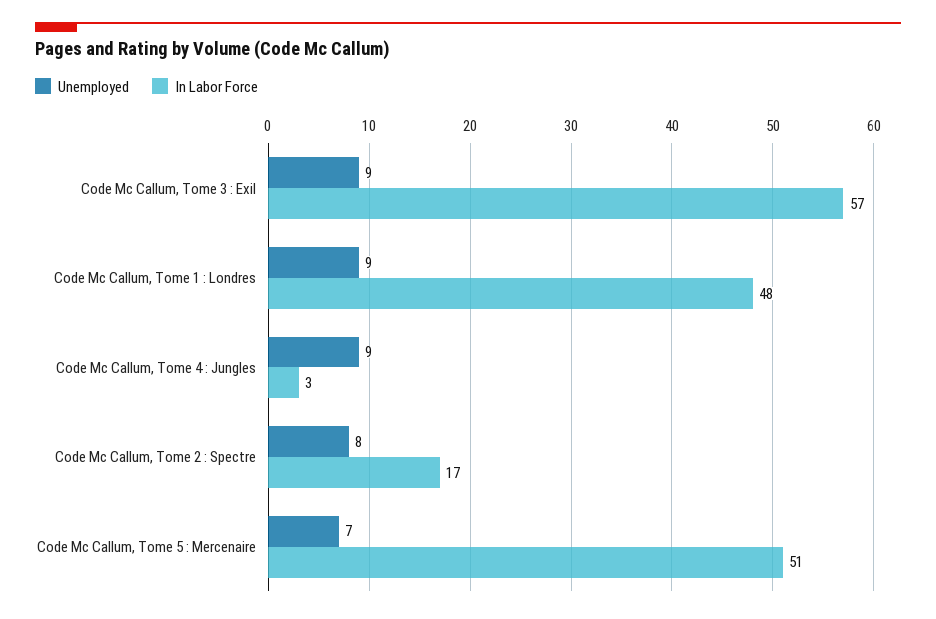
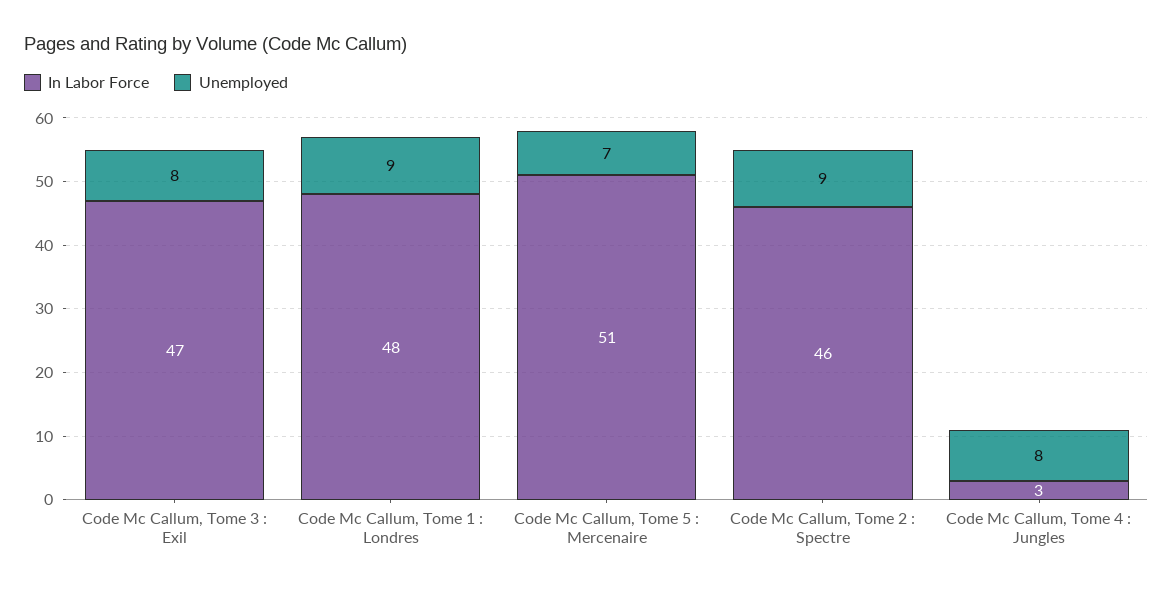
Unemployed, Code Mc Callum, Tome 3 : Exil: 9 -> 8
In Labor Force, Code Mc Callum, Tome 3 : Exil: 57 -> 47
Unemployed, Code Mc Callum, Tome 4 : Jungles: 9 -> 8
Unemployed, Code Mc Callum, Tome 2 : Spectre: 8 -> 9
In Labor Force, Code Mc Callum, Tome 2 : Spectre: 17 -> 46

